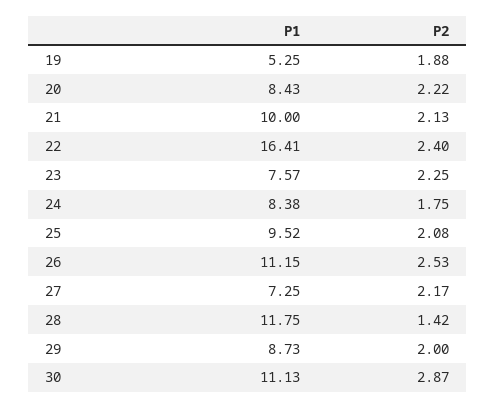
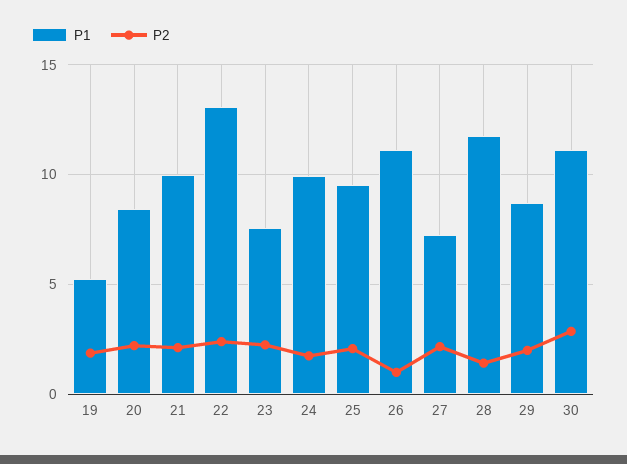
P1, 22: 16.41 -> 13
P1, 24: 8.38 -> 10
P2, 26: 2.53 -> 1

